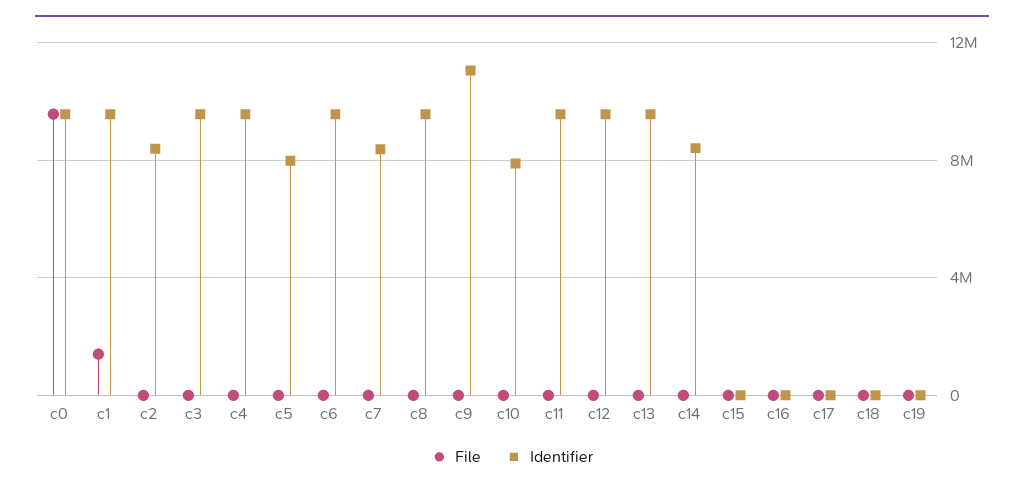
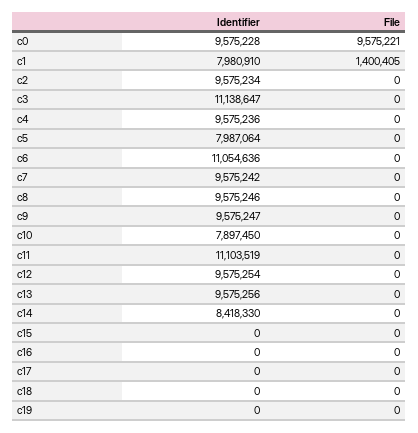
Identifier, c1: 9500000 -> 7980910
Identifier, c2: 8500000 -> 9575234
Identifier, c3: 9500000 -> 11138647
Identifier, c6: 9500000 -> 11054636
Identifier, c7: 8500000 -> 9575242
Identifier, c9: 11000000 -> 9575247
Identifier, c11: 9500000 -> 11103519

